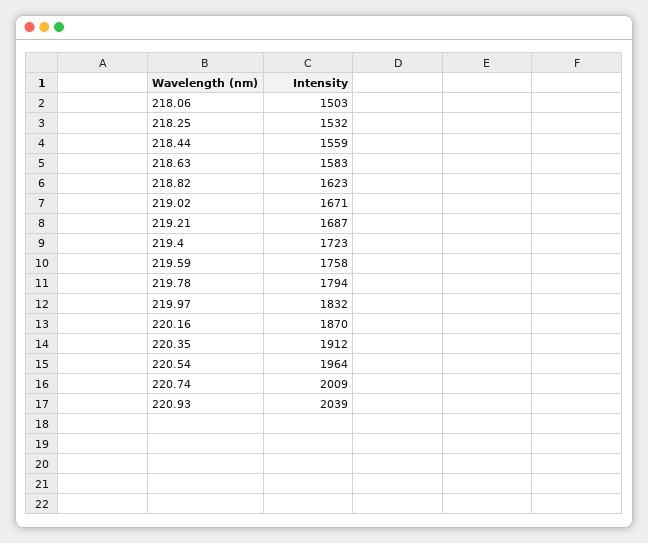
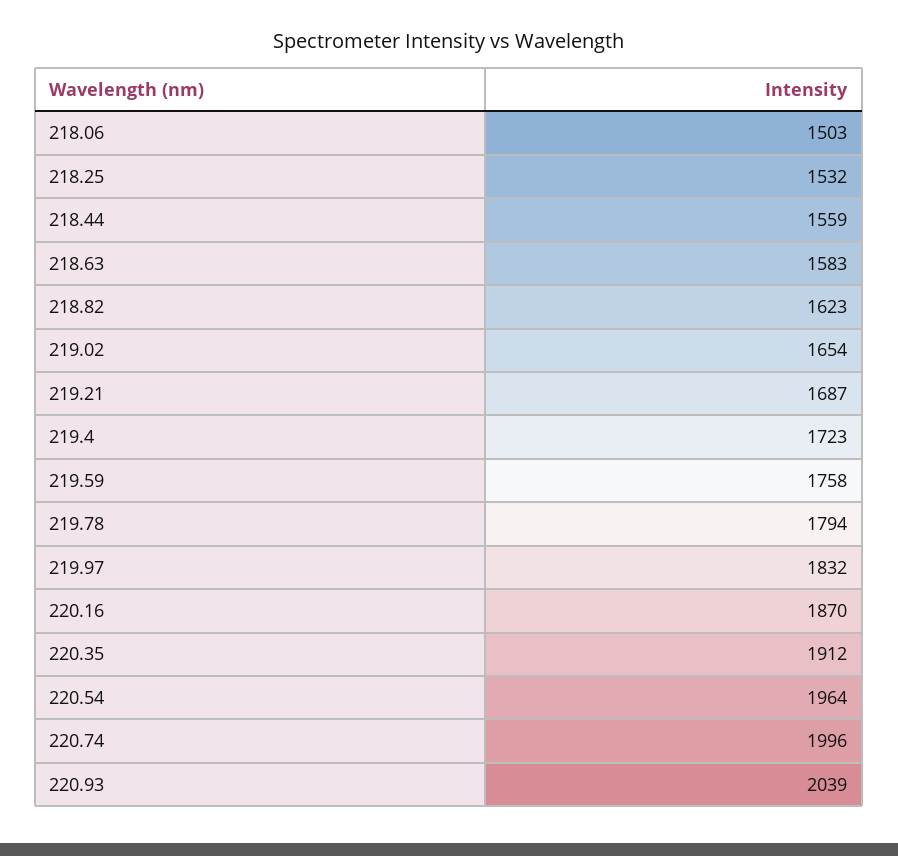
219.02: 1671 -> 1654
220.74: 2009 -> 1996

